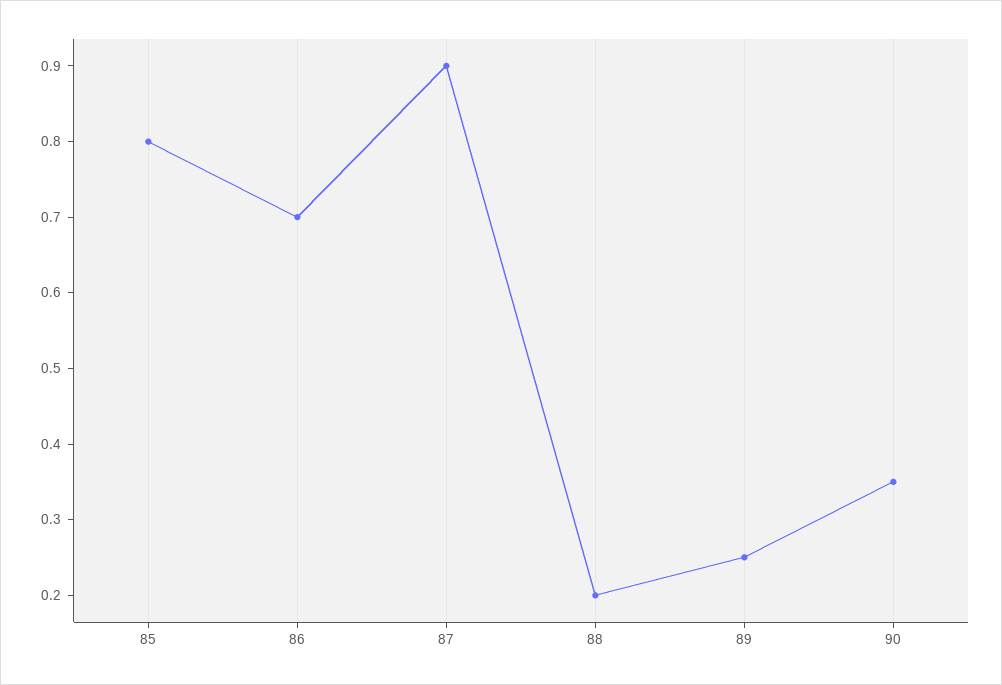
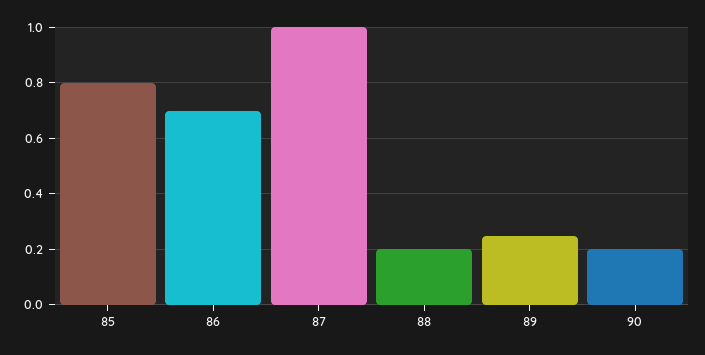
87: 0.9 -> 1
90: 0.35 -> 0.2

